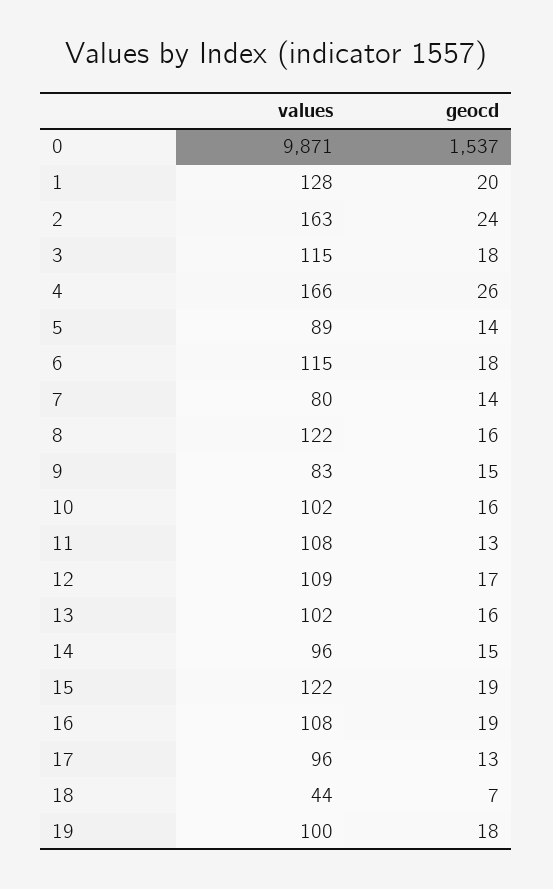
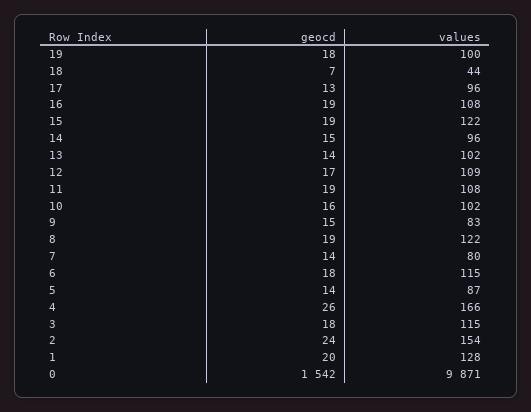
geocd, 0: 1537 -> 1542
values, 2: 163 -> 154
values, 5: 89 -> 87
geocd, 8: 16 -> 19
geocd, 11: 13 -> 19
geocd, 13: 16 -> 14

